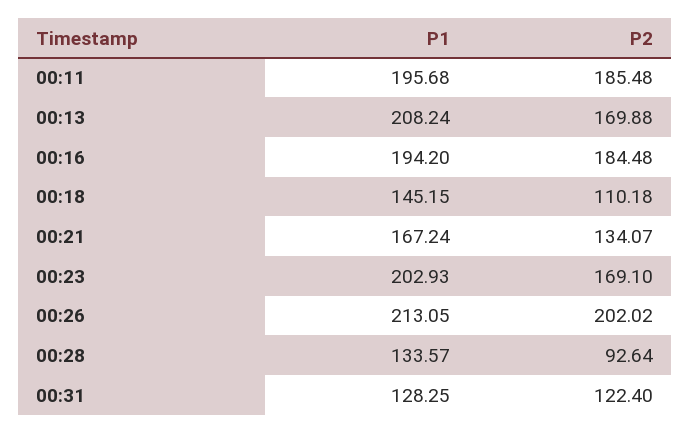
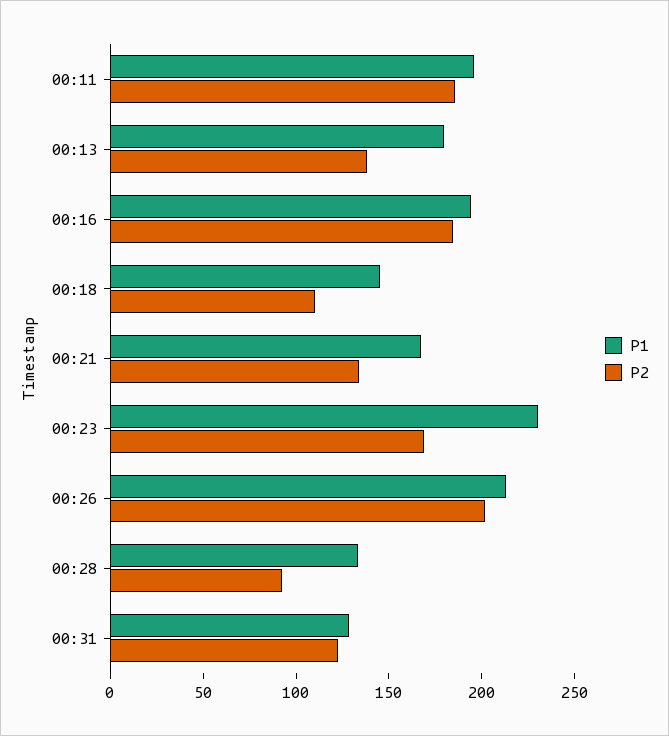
P1, 00:13: 208.24 -> 180
P2, 00:13: 169.88 -> 140
P1, 00:23: 202.93 -> 230

